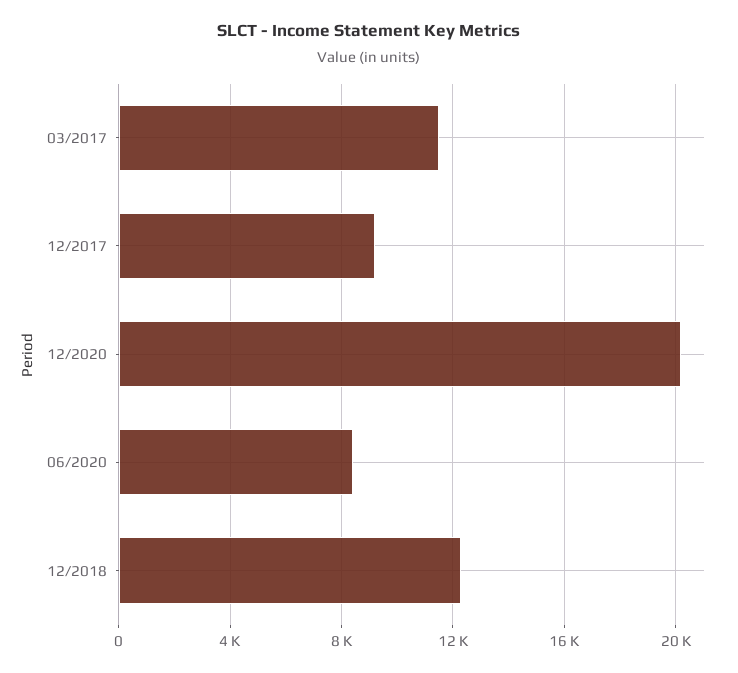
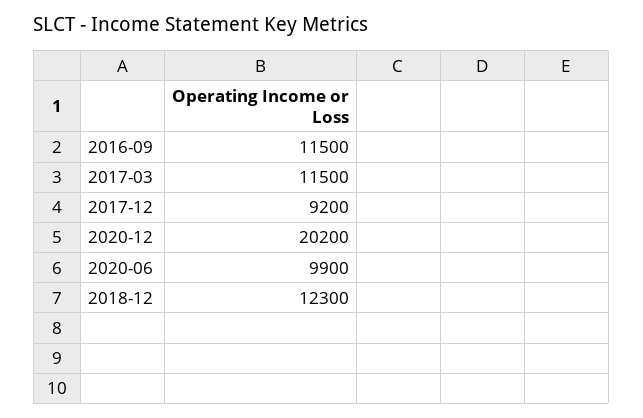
06/2020: 8500 -> 9900
2016-09: none -> 11500

